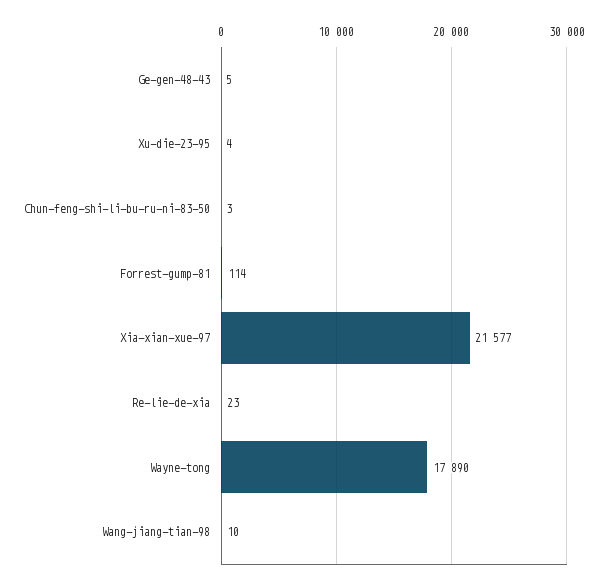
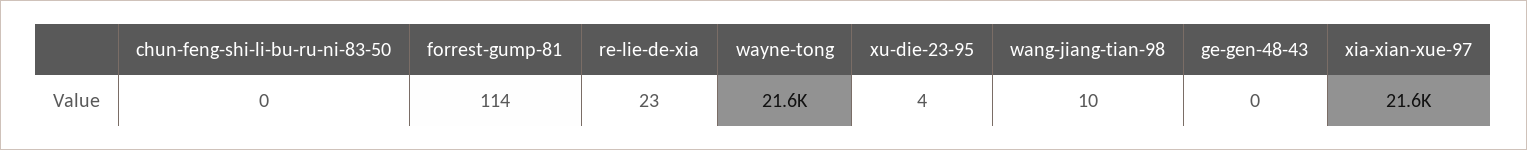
Ge-gen-48-43: 5 -> 0
Chun-feng-shi-li-bu-ru-ni-83-50: 3 -> 0
Wayne-tong: 17890 -> 21600

